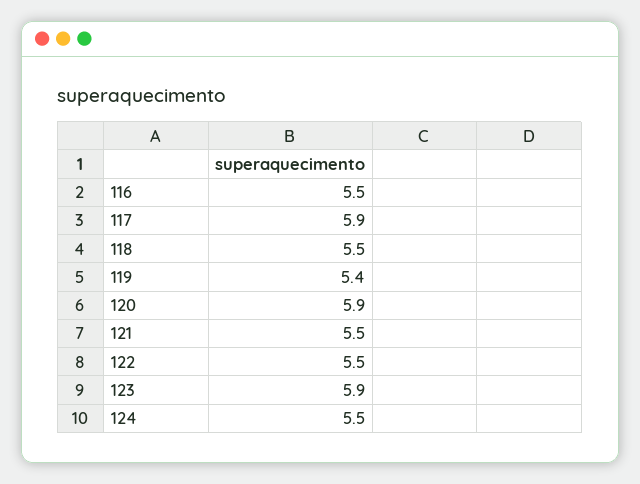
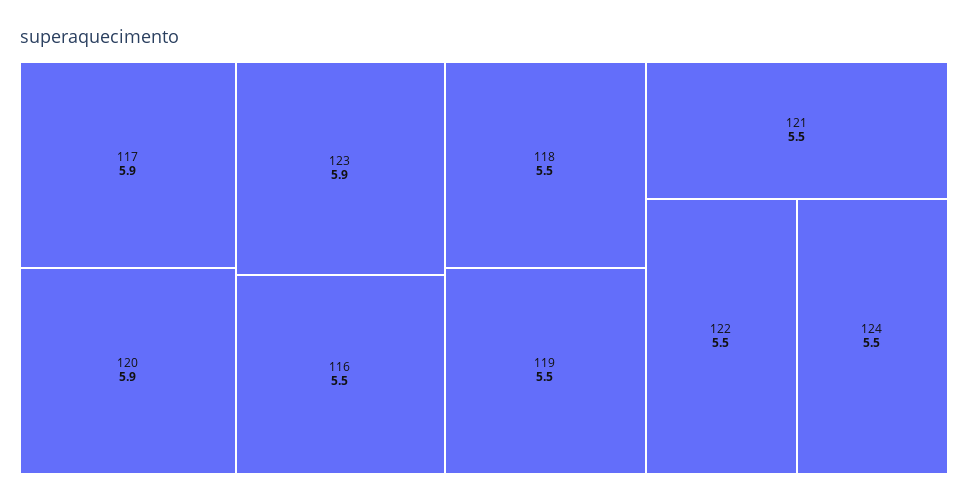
119: 5.4 -> 5.5

